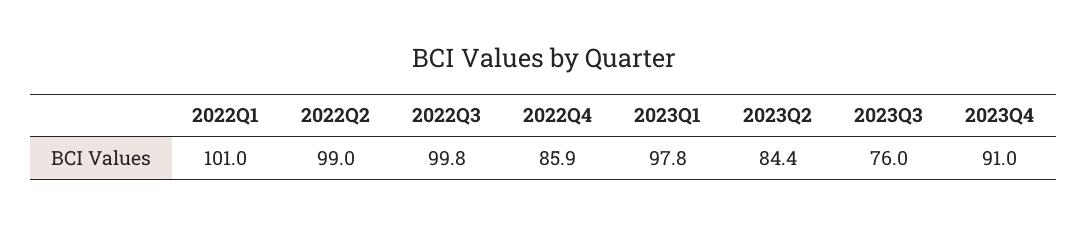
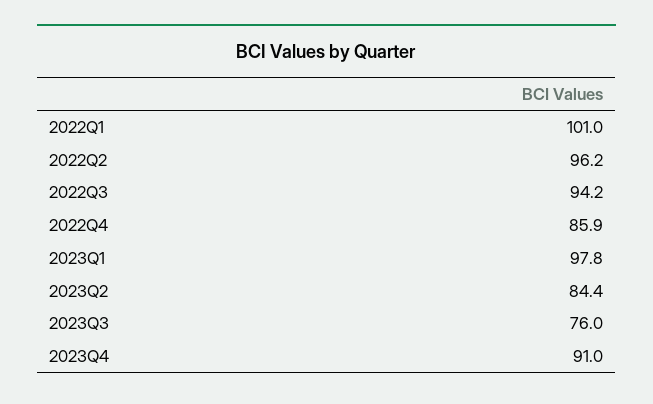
2022Q2: 99 -> 96.2
2022Q3: 99.8 -> 94.2

